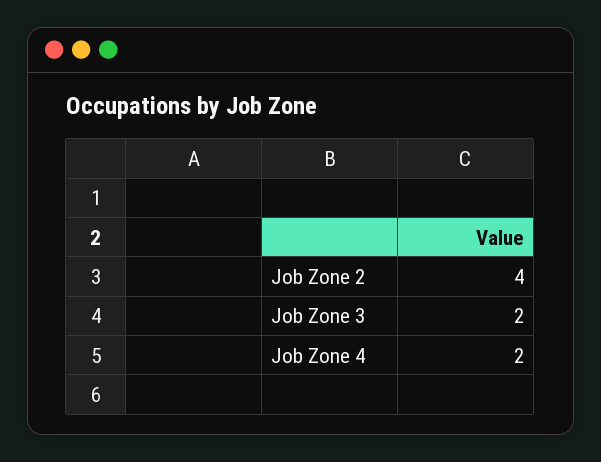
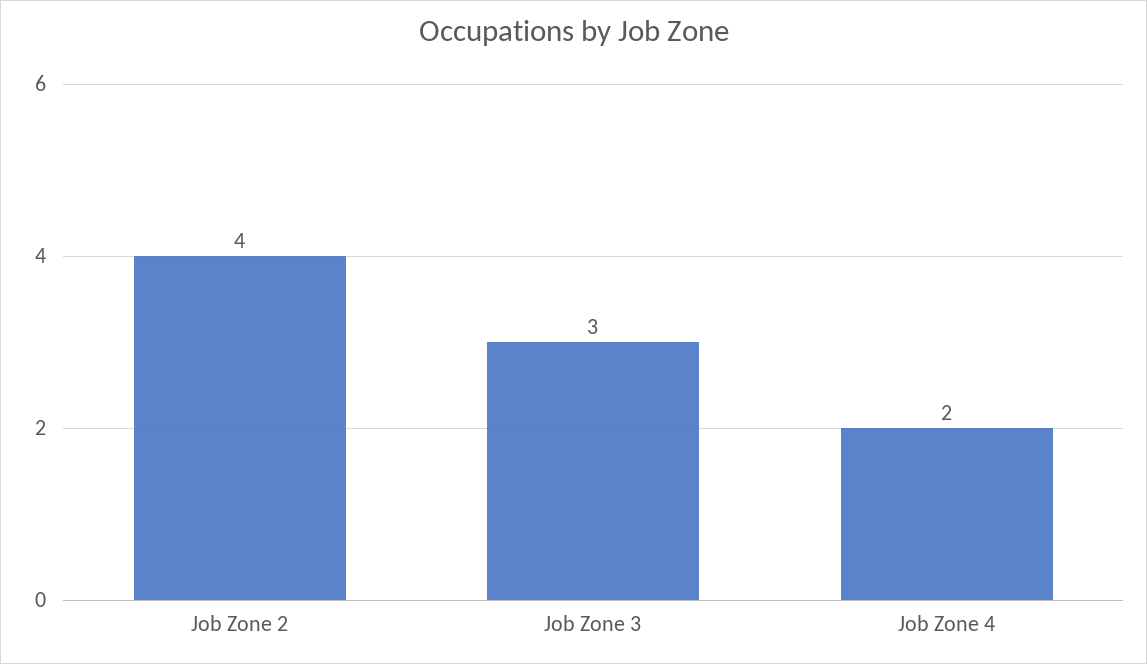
Job Zone 3: 2 -> 3

